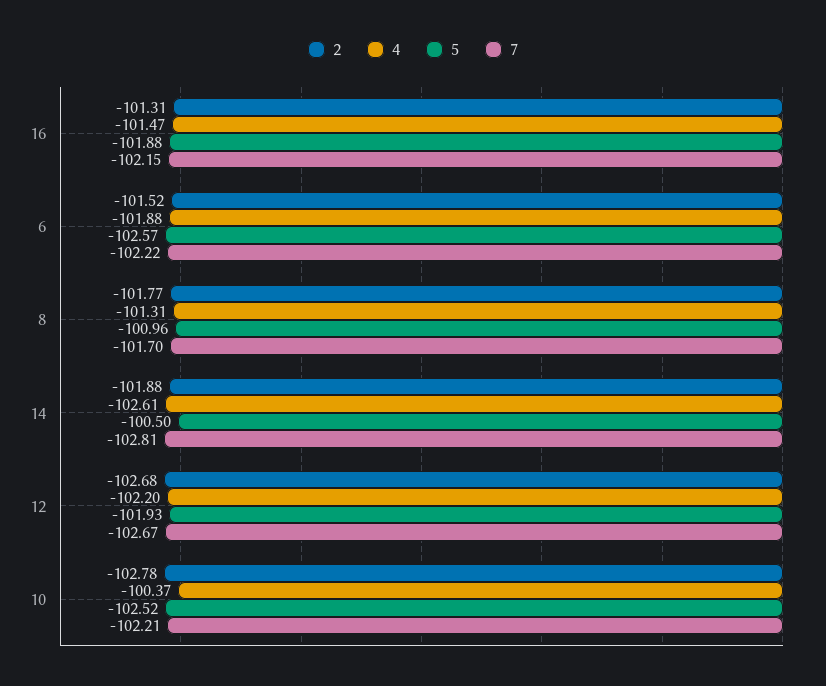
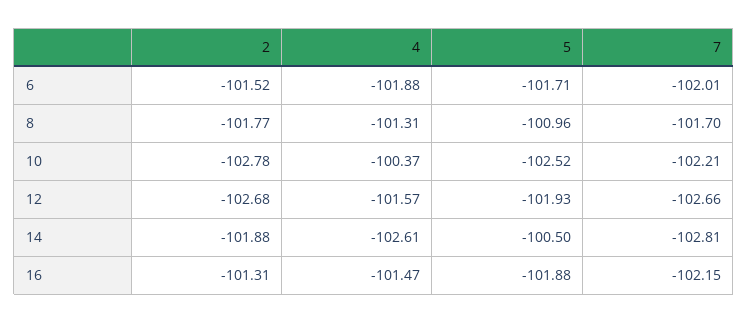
5, 6: -102.57 -> -101.71
7, 6: -102.22 -> -102.01
4, 12: -102.2 -> -101.57
7, 12: -102.67 -> -102.66

